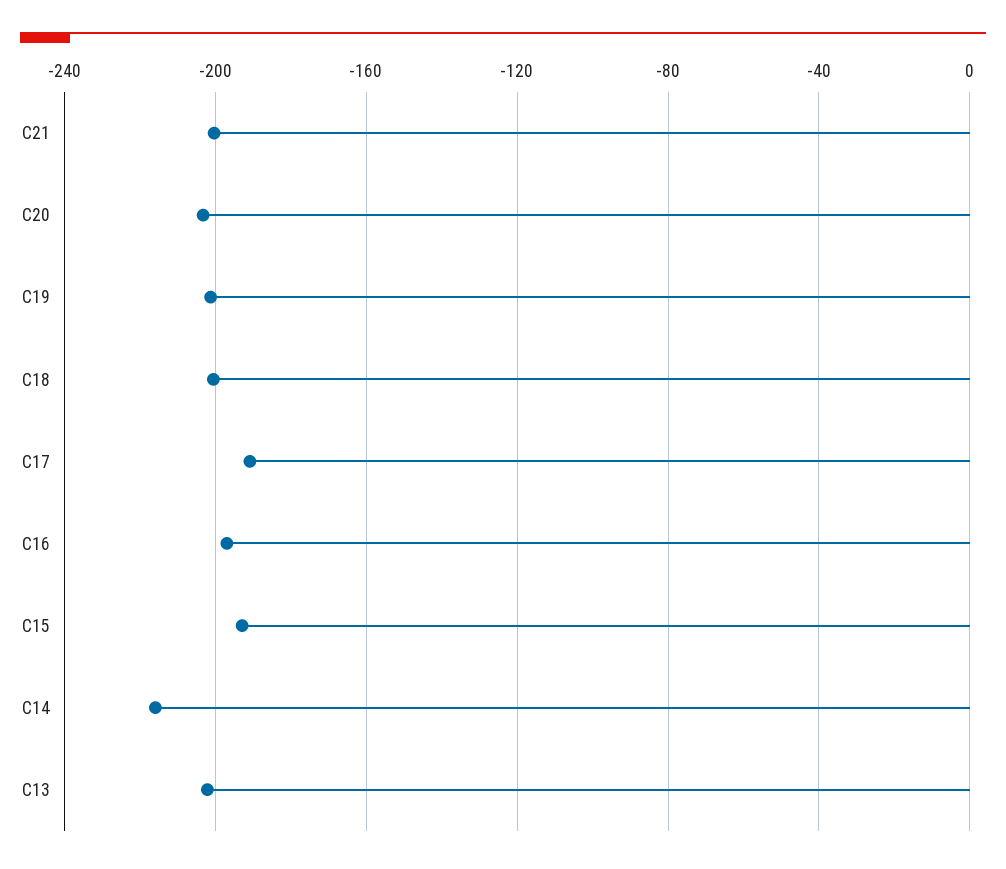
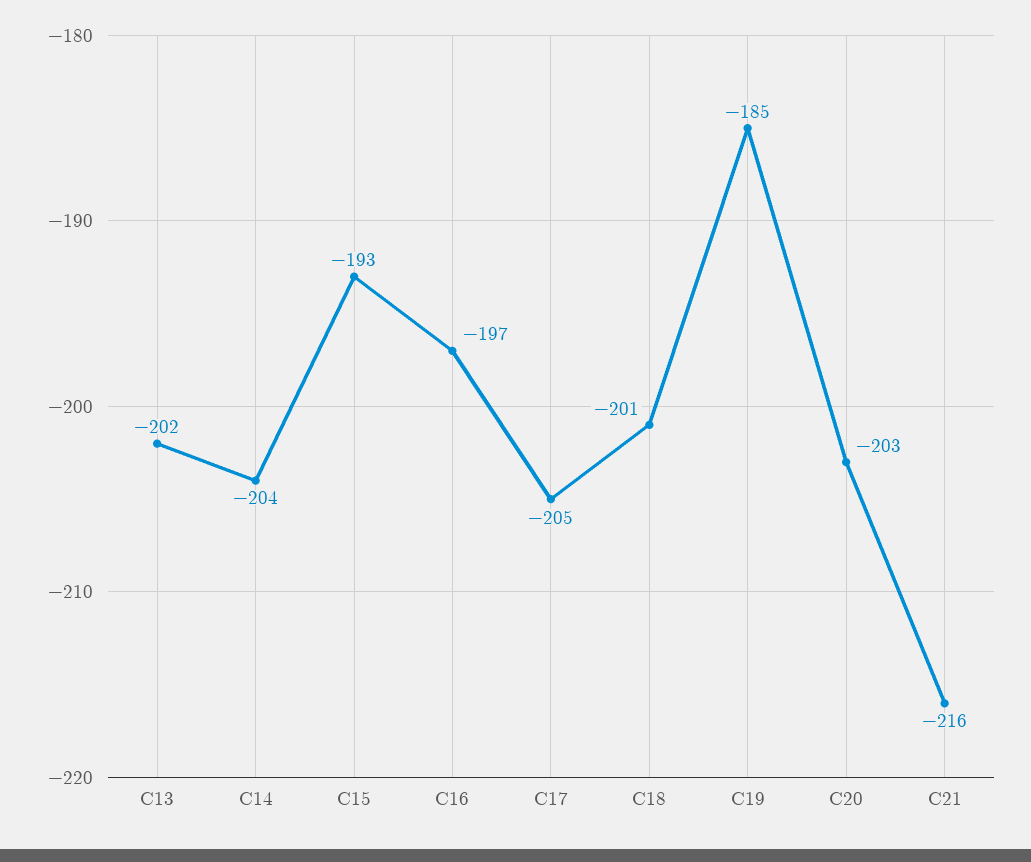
C21: -200 -> -216
C19: -200 -> -185
C17: -190 -> -205
C14: -215 -> -204

